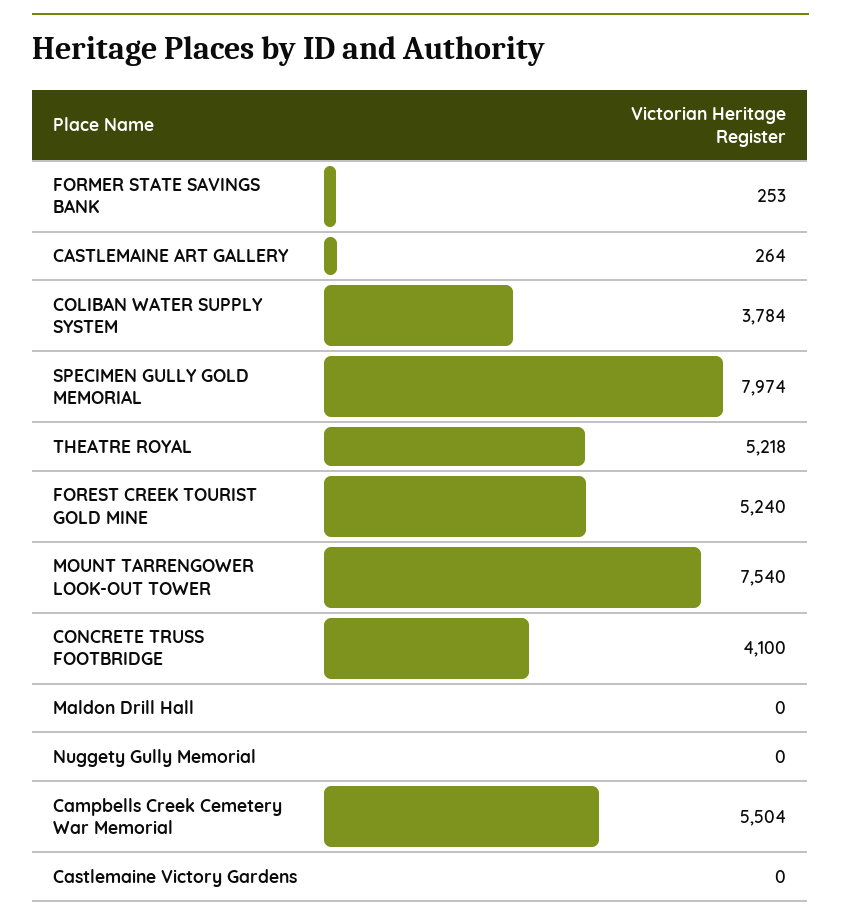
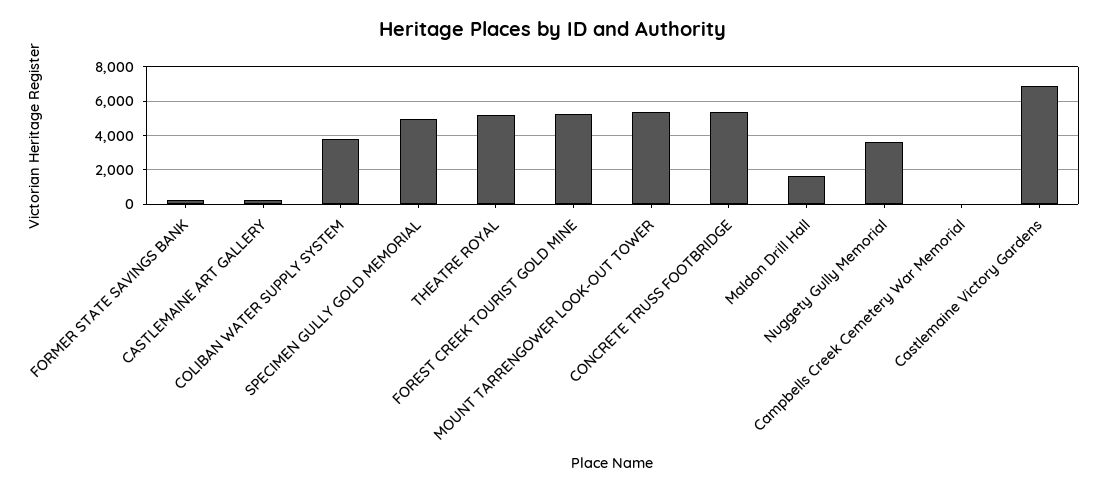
SPECIMEN GULLY GOLD MEMORIAL: 7974 -> 5000
MOUNT TARRENGOWER LOOK-OUT TOWER: 7540 -> 5500
CONCRETE TRUSS FOOTBRIDGE: 4100 -> 5500
Maldon Drill Hall: 0 -> 1500
Nuggety Gully Memorial: 0 -> 3500
Campbells Creek Cemetery War Memorial: 5504 -> 0
Castlemaine Victory Gardens: 0 -> 7000

